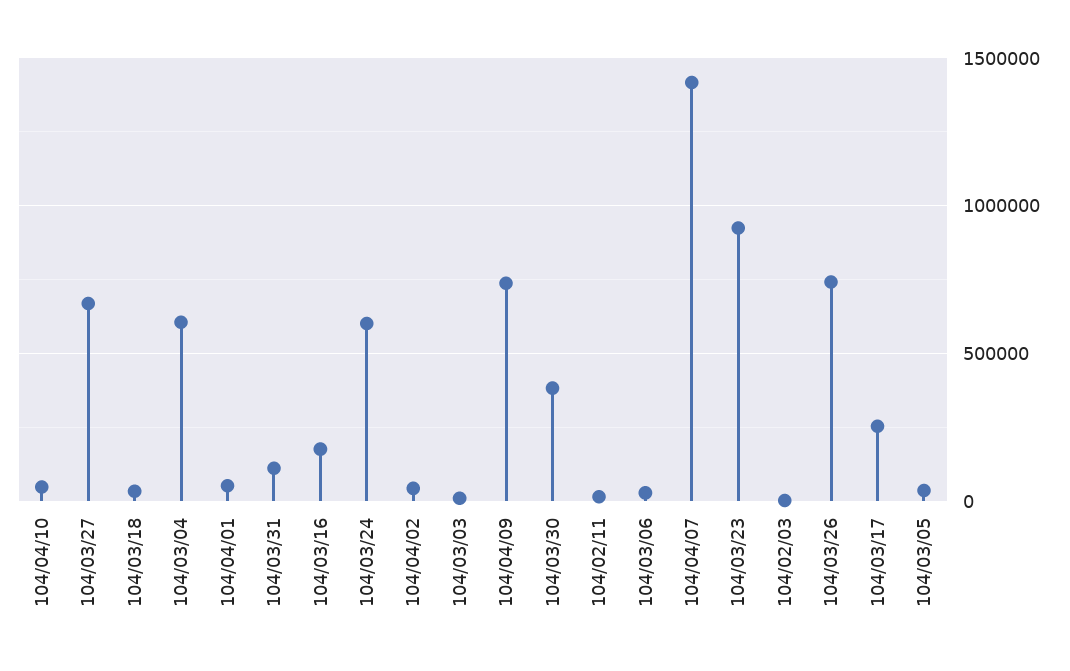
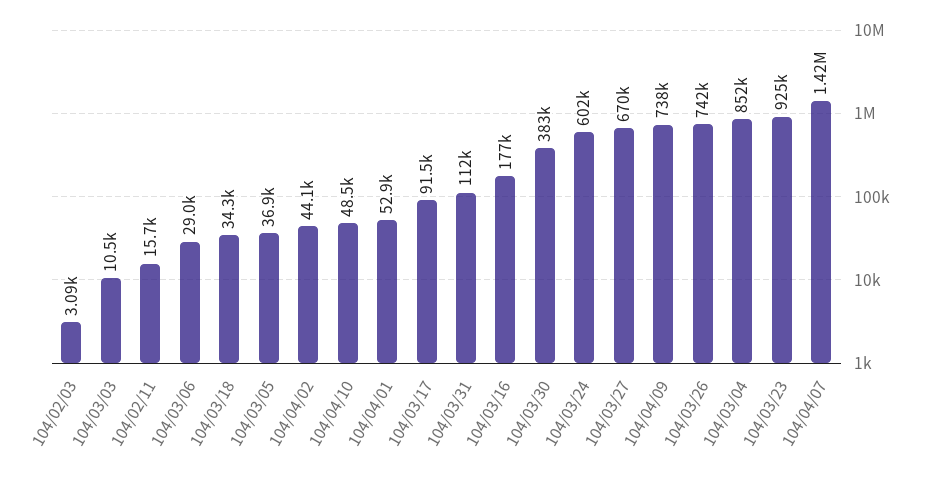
104/03/04: 600000 -> 852000
104/03/17: 250000 -> 91500

